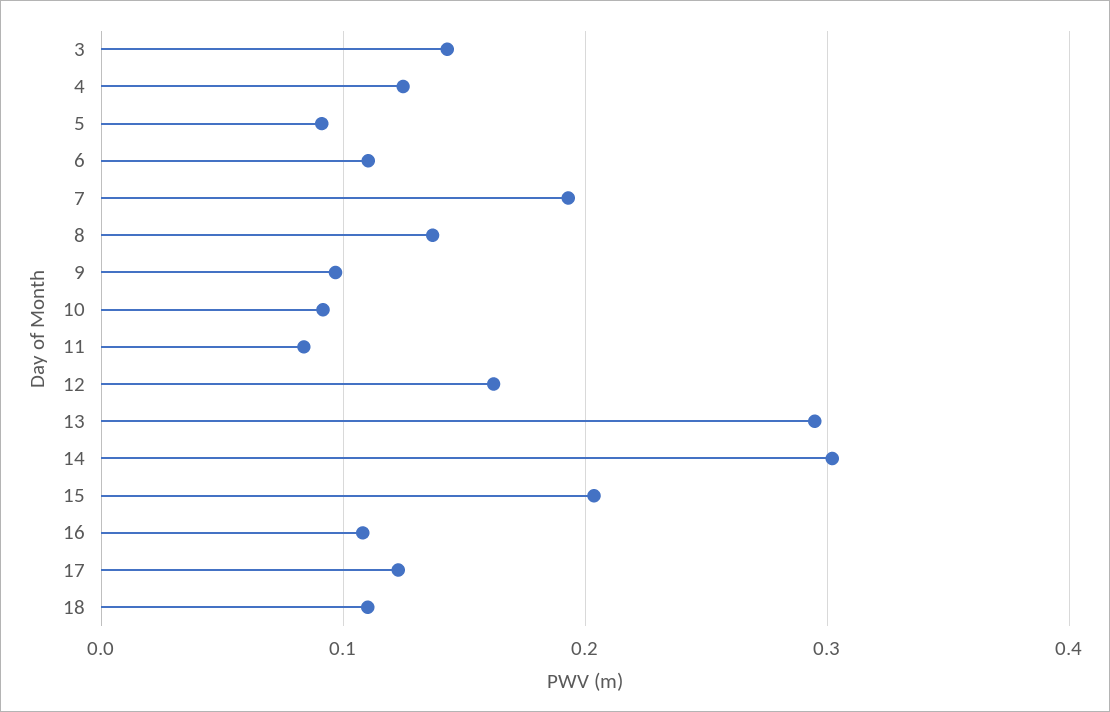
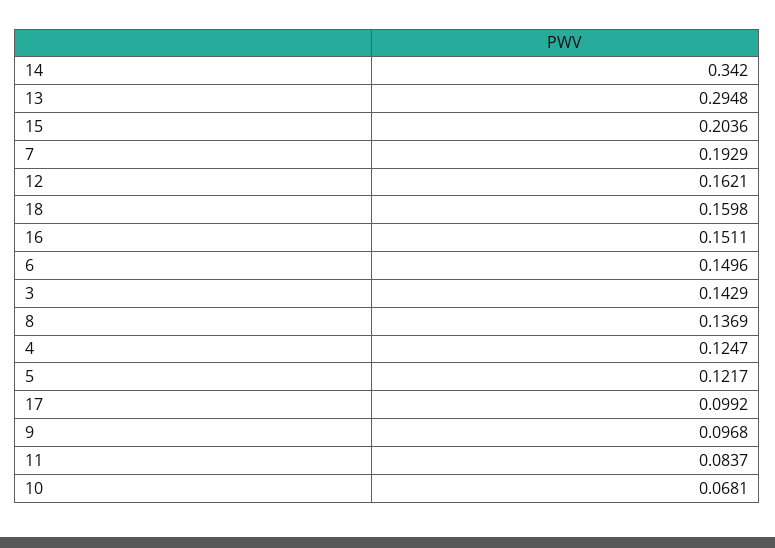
5: 0.09 -> 0.1217
6: 0.11 -> 0.1496
10: 0.09 -> 0.0681
14: 0.3 -> 0.342
16: 0.11 -> 0.1511
17: 0.12 -> 0.0992
18: 0.11 -> 0.1598

